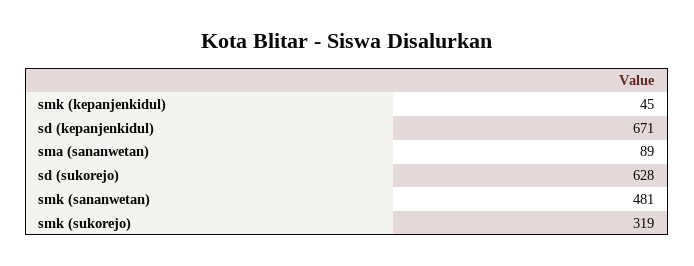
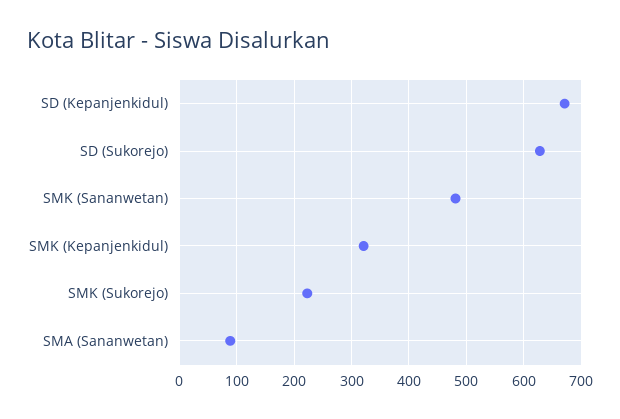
smk (kepanjenkidul): 45 -> 320
smk (sukorejo): 319 -> 220

